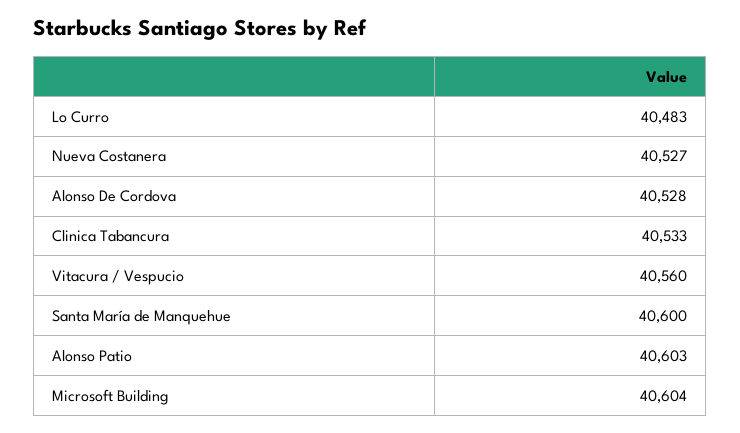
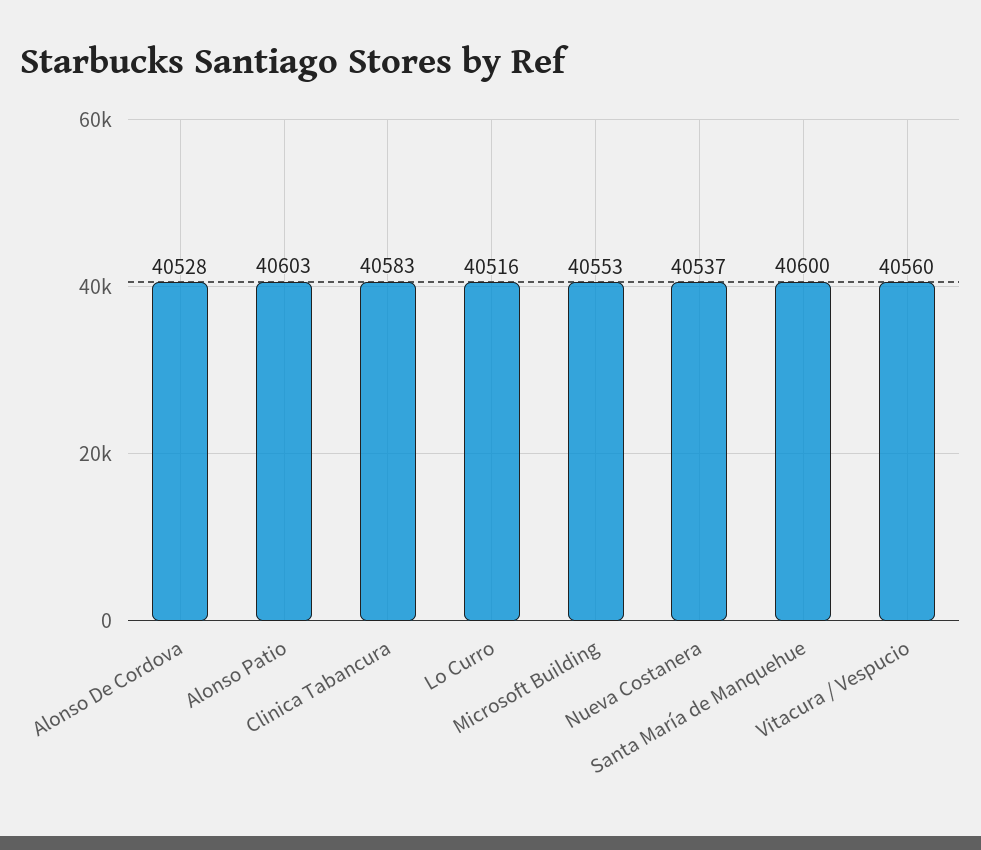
Lo Curro: 40483 -> 40516
Nueva Costanera: 40527 -> 40537
Clinica Tabancura: 40533 -> 40583
Microsoft Building: 40604 -> 40553

